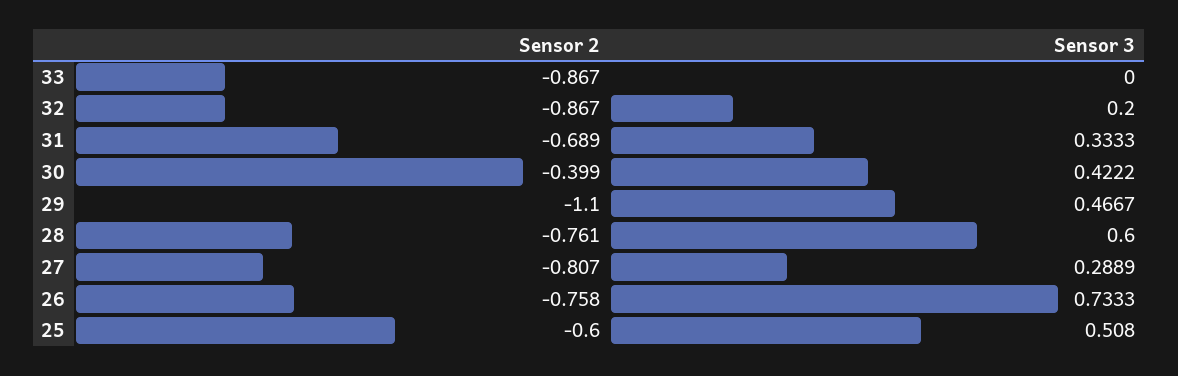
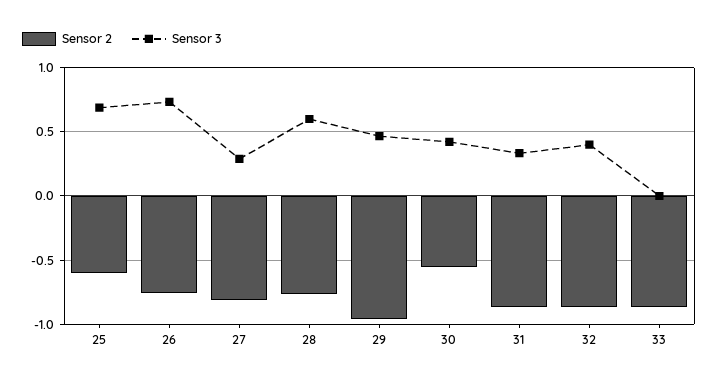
Sensor 3, 32: 0.2 -> 0.4
Sensor 2, 31: -0.689 -> -0.85
Sensor 2, 30: -0.399 -> -0.55
Sensor 2, 29: -1.1 -> -0.95
Sensor 3, 25: 0.508 -> 0.7

